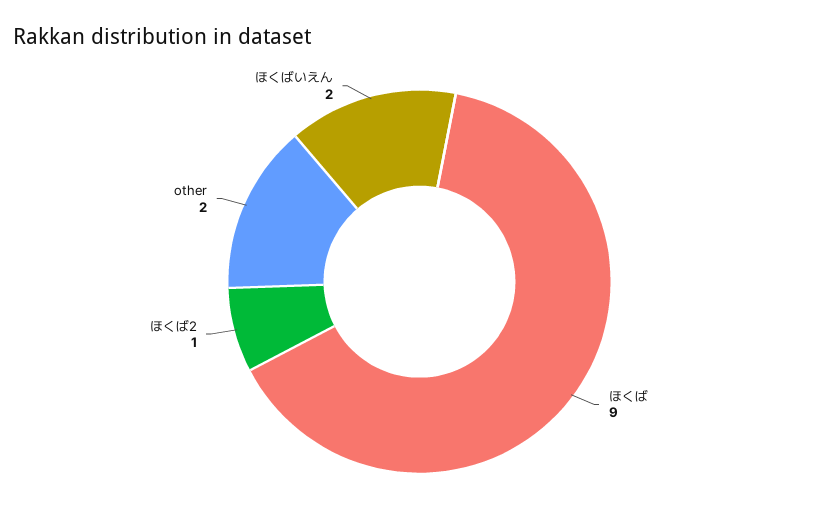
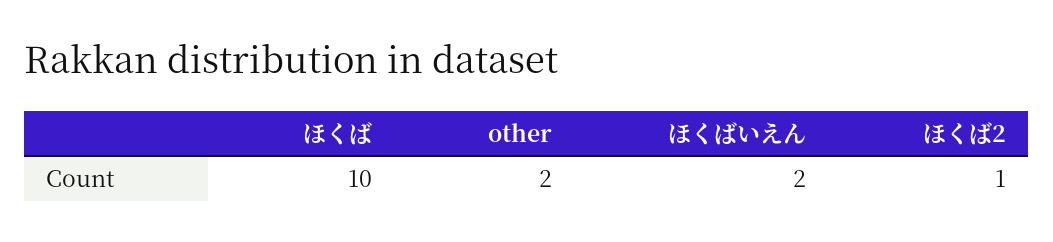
ほくば: 9 -> 10

